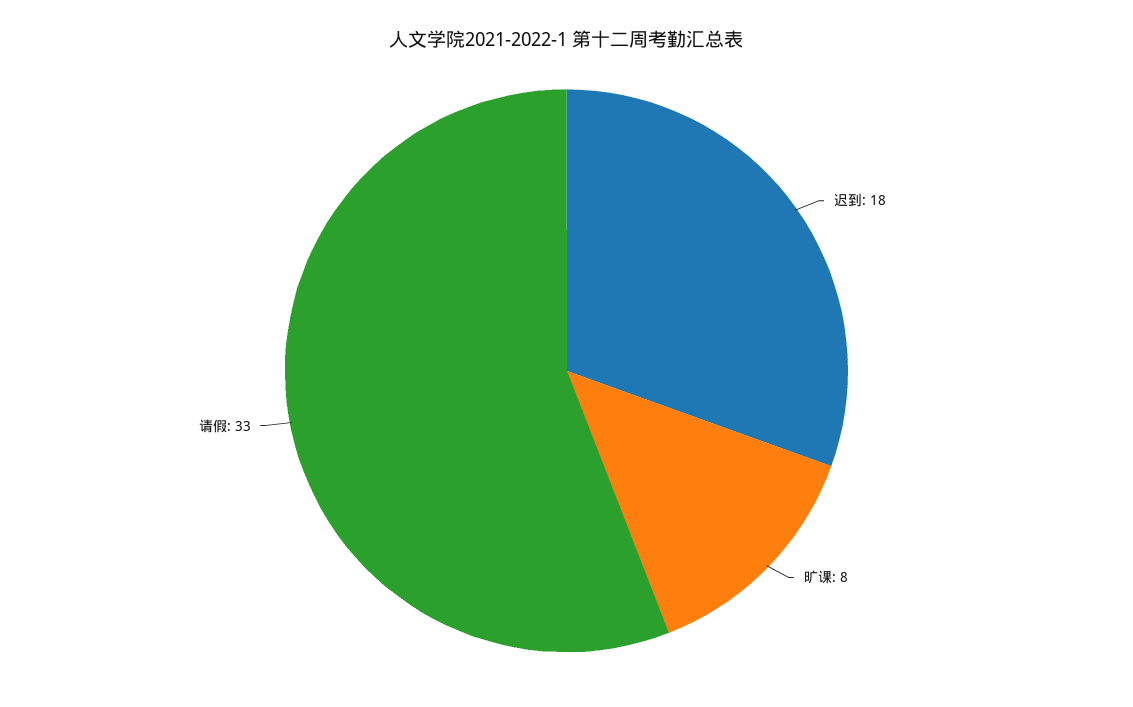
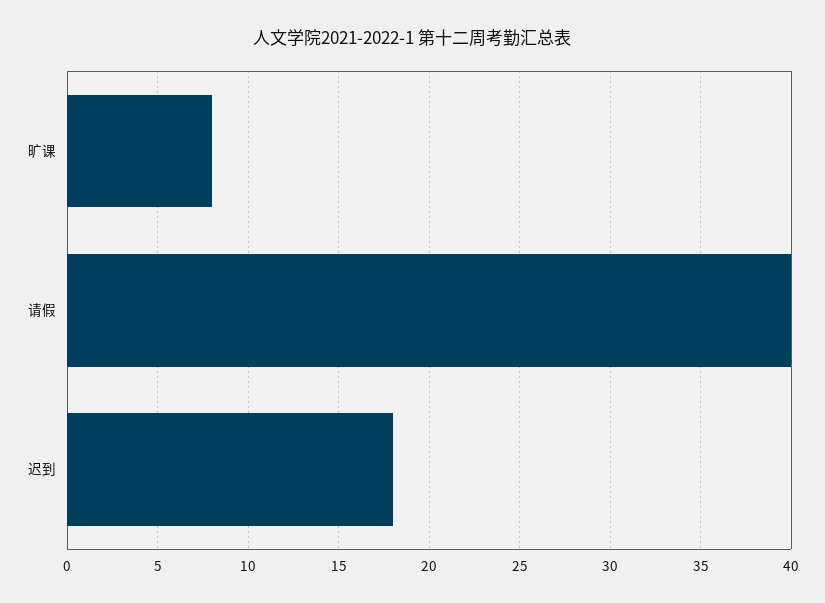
请假: 33 -> 40

